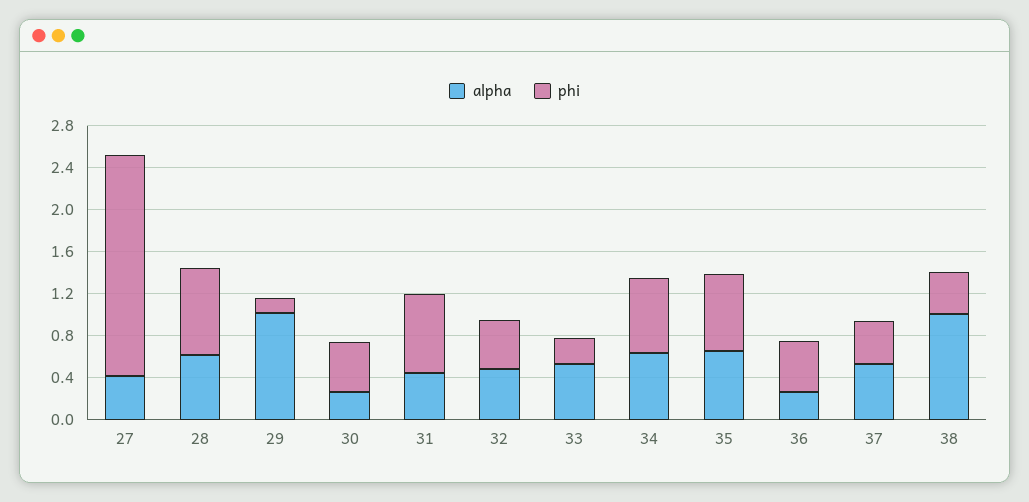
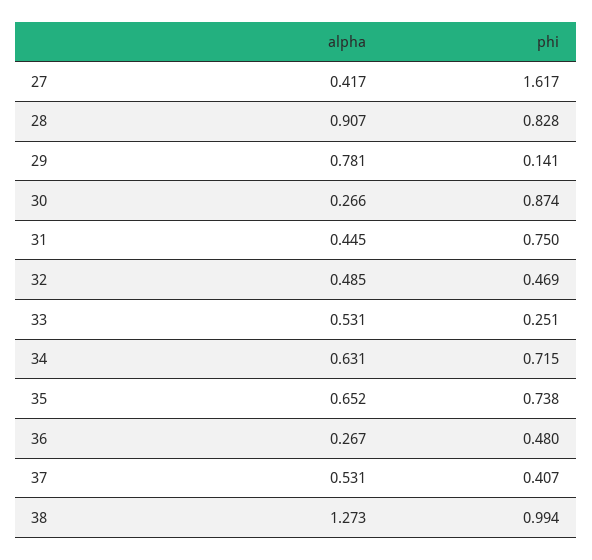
phi, 27: 2.1 -> 1.617
alpha, 28: 0.6 -> 0.907
alpha, 29: 1 -> 0.781
phi, 30: 0.5 -> 0.874
alpha, 38: 1 -> 1.273
phi, 38: 0.4 -> 0.994

